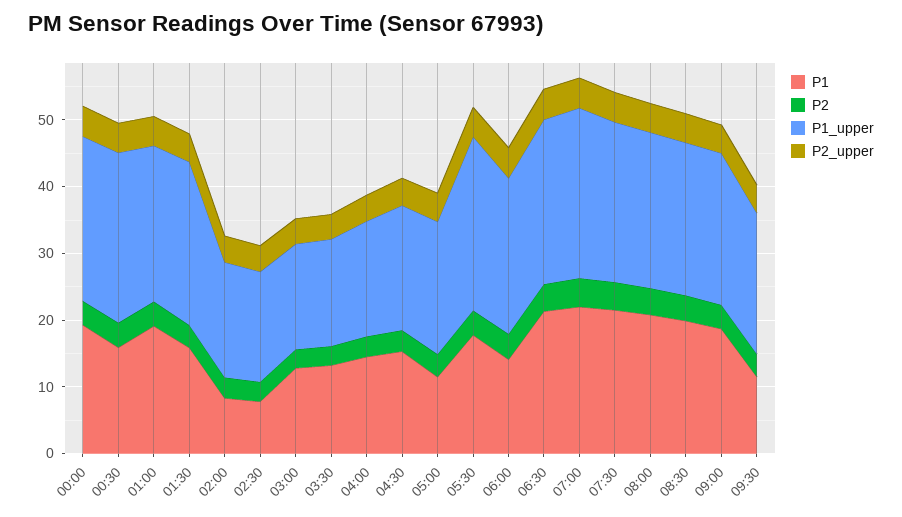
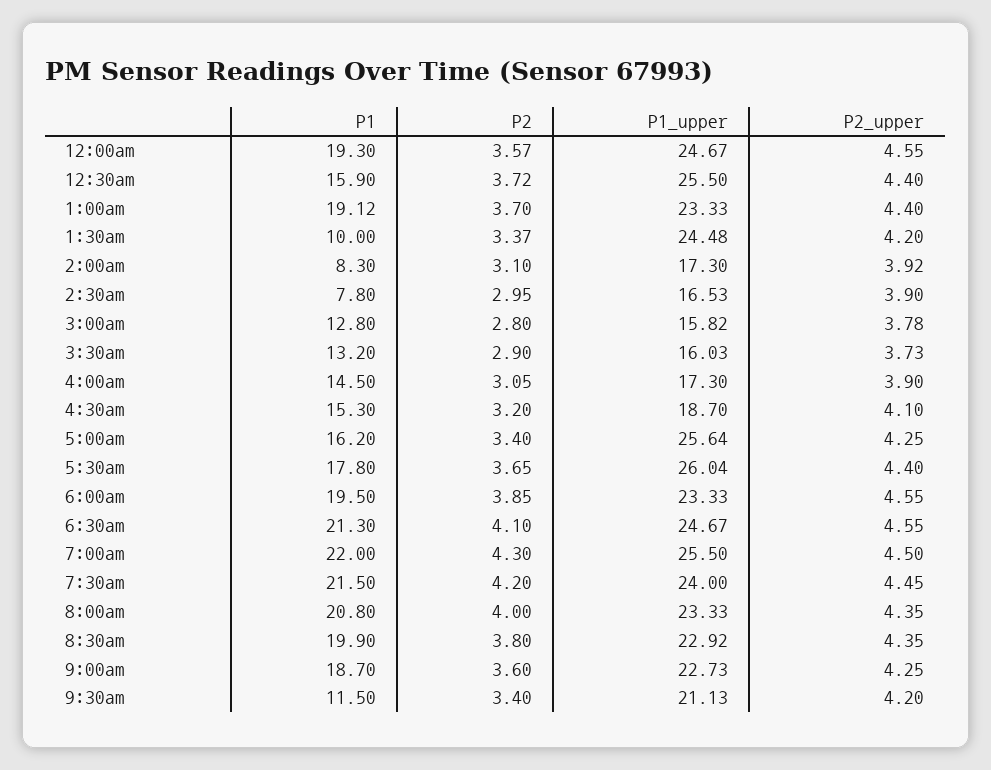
P1, 01:30: 16 -> 10
P1, 05:00: 12 -> 16.2
P1_upper, 05:00: 20 -> 25.64
P1, 06:00: 14 -> 19.5

